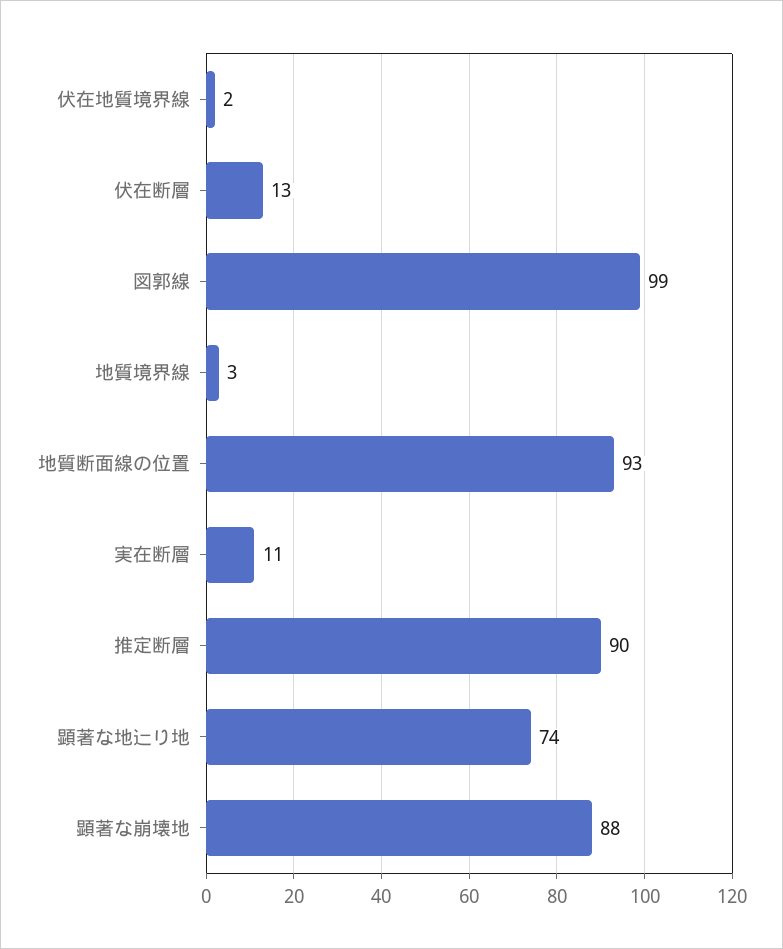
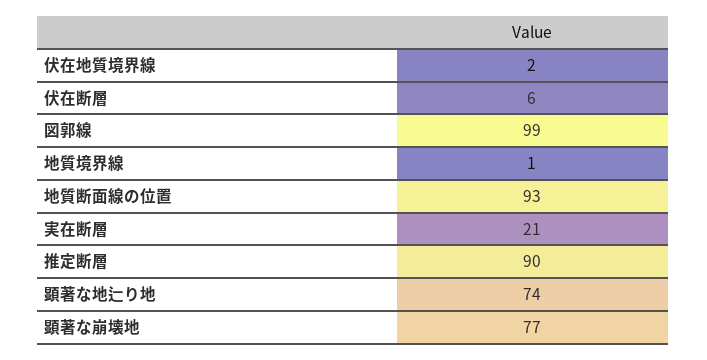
伏在断層: 13 -> 6
地質境界線: 3 -> 1
実在断層: 11 -> 21
顕著な崩壊地: 88 -> 77

